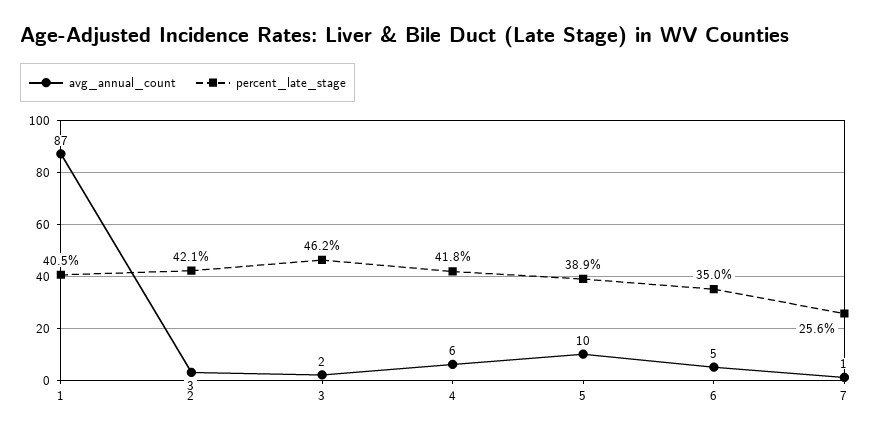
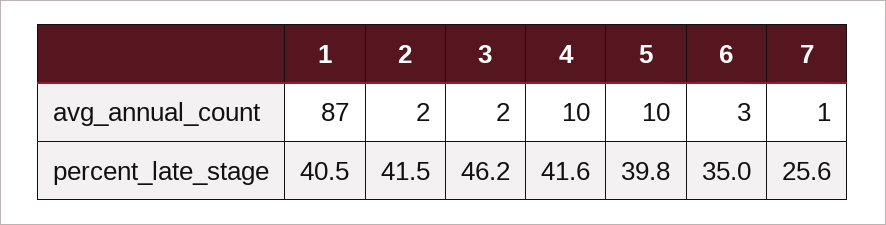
avg_annual_count, 2: 3 -> 2
percent_late_stage, 2: 42.1 -> 41.5
avg_annual_count, 4: 6 -> 10
percent_late_stage, 4: 41.8 -> 41.6
percent_late_stage, 5: 38.9 -> 39.8
avg_annual_count, 6: 5 -> 3

